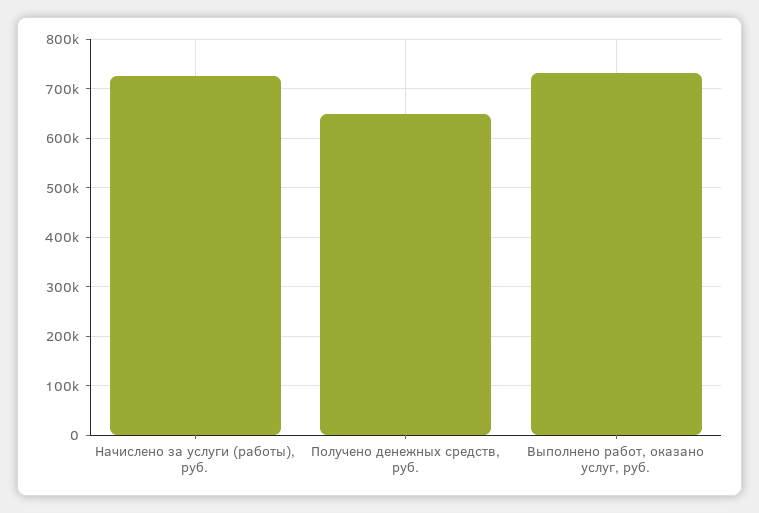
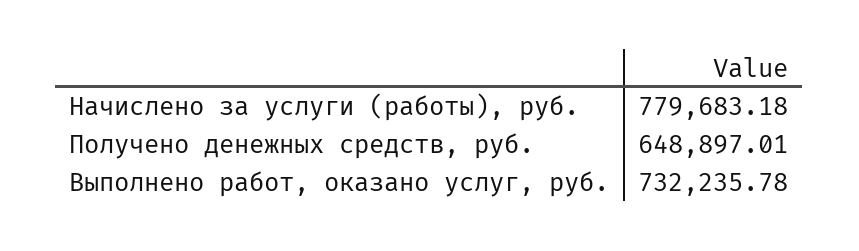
Начислено за услуги (работы), руб.: 720000 -> 779683.18

